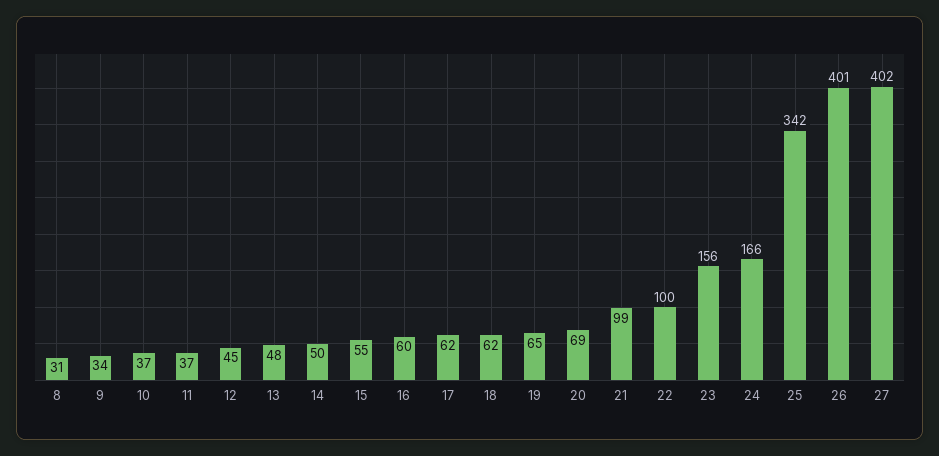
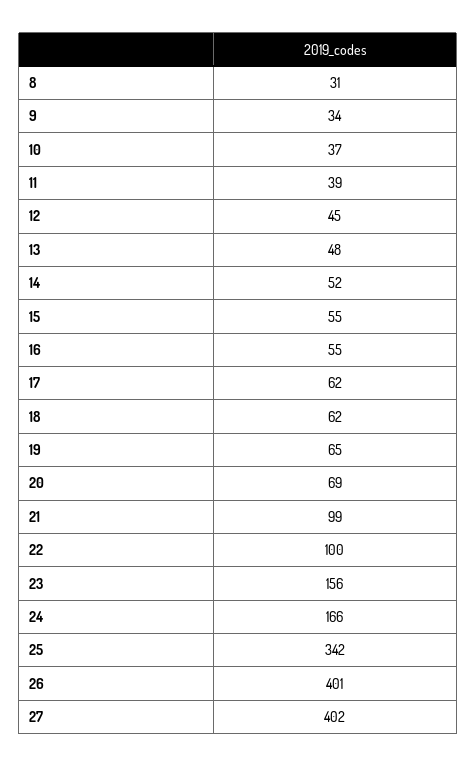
11: 37 -> 39
14: 50 -> 52
16: 60 -> 55

